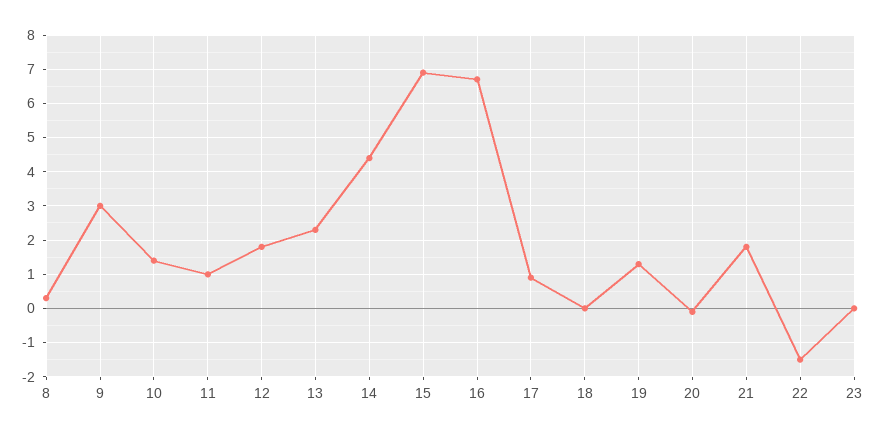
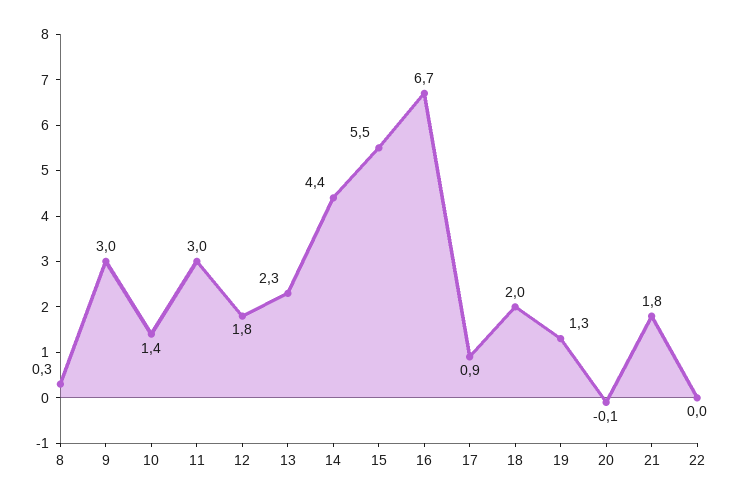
11: 1 -> 3
15: 7 -> 5.5
18: 0 -> 2
22: -1.5 -> 0
23: 0 -> none

